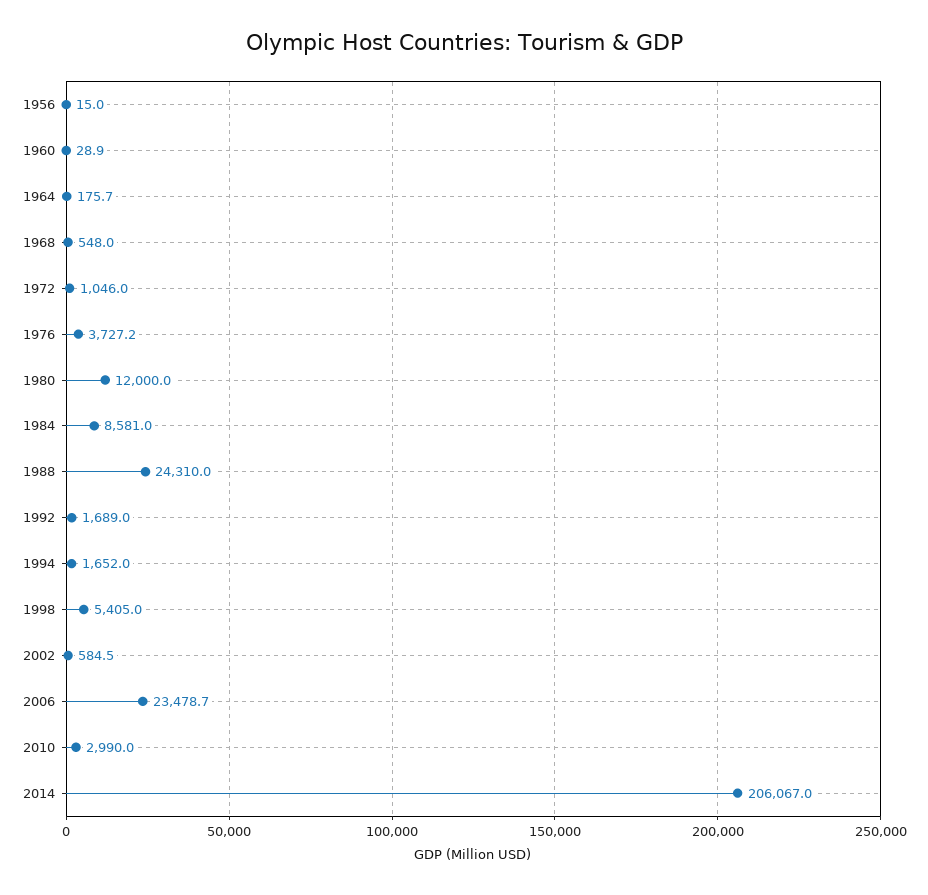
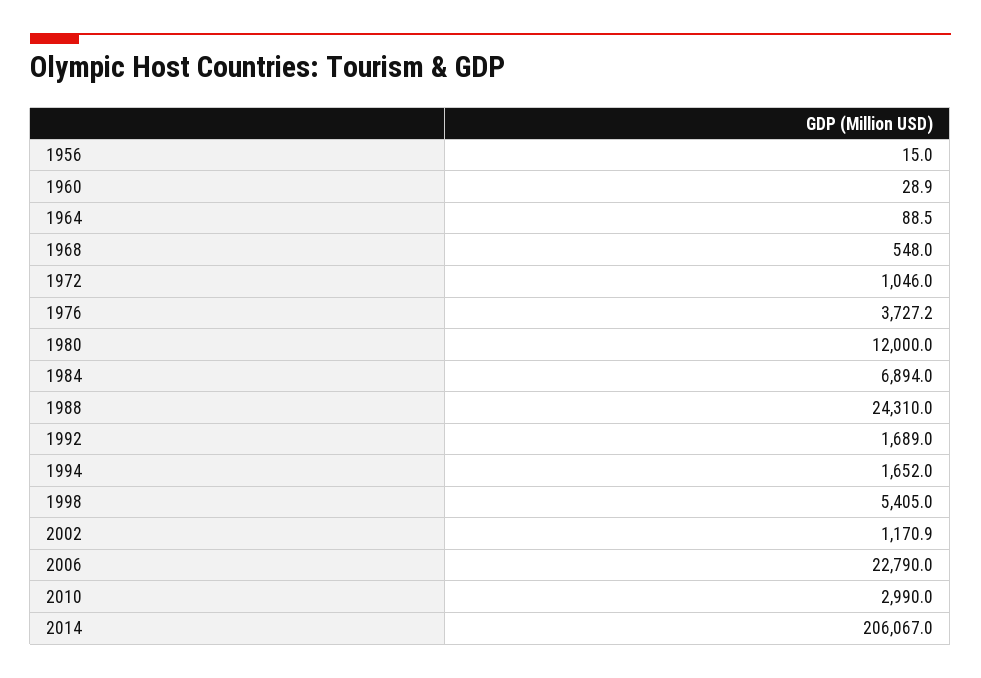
1964: 175.7 -> 88.5
1984: 8581 -> 6894
2002: 584.5 -> 1170.9
2006: 23478.7 -> 22790

